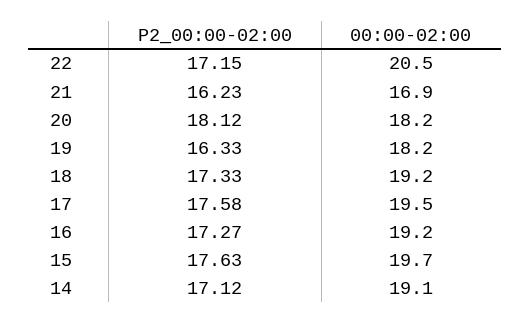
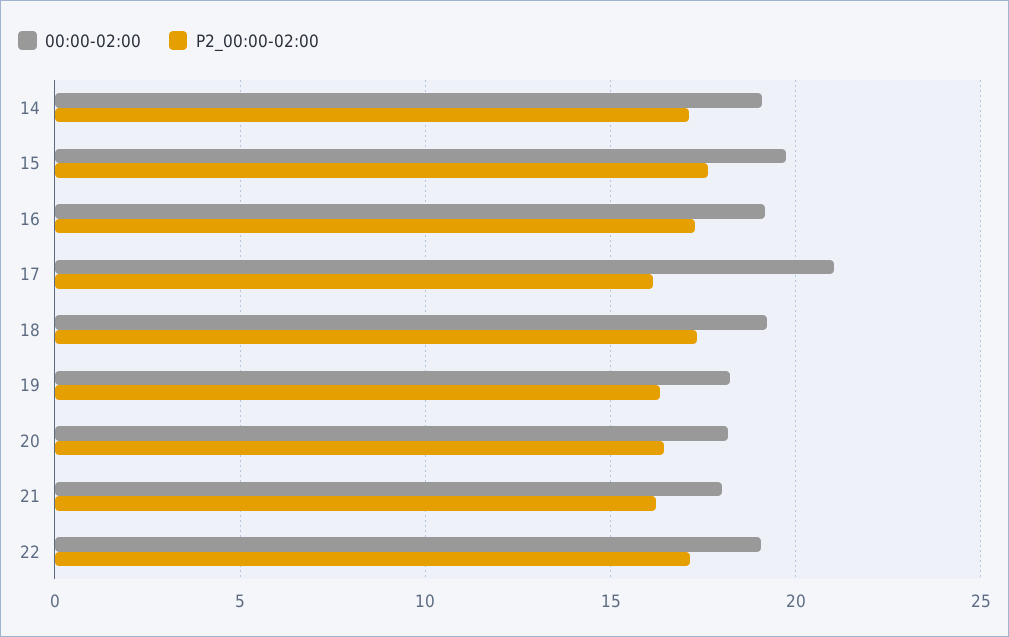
00:00-02:00, 22: 20.5 -> 19
00:00-02:00, 21: 16.9 -> 18
P2_00:00-02:00, 20: 18.12 -> 16.5
P2_00:00-02:00, 17: 17.58 -> 16
00:00-02:00, 17: 19.5 -> 21

